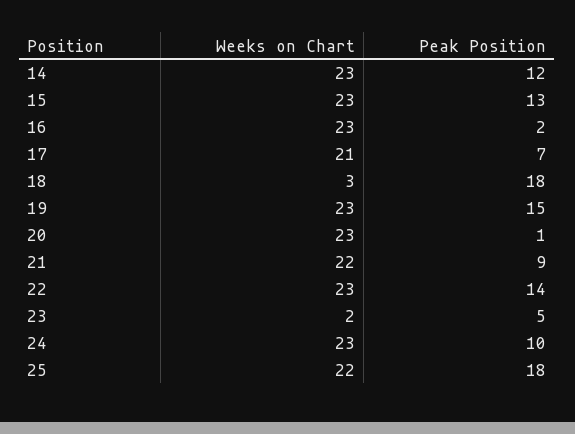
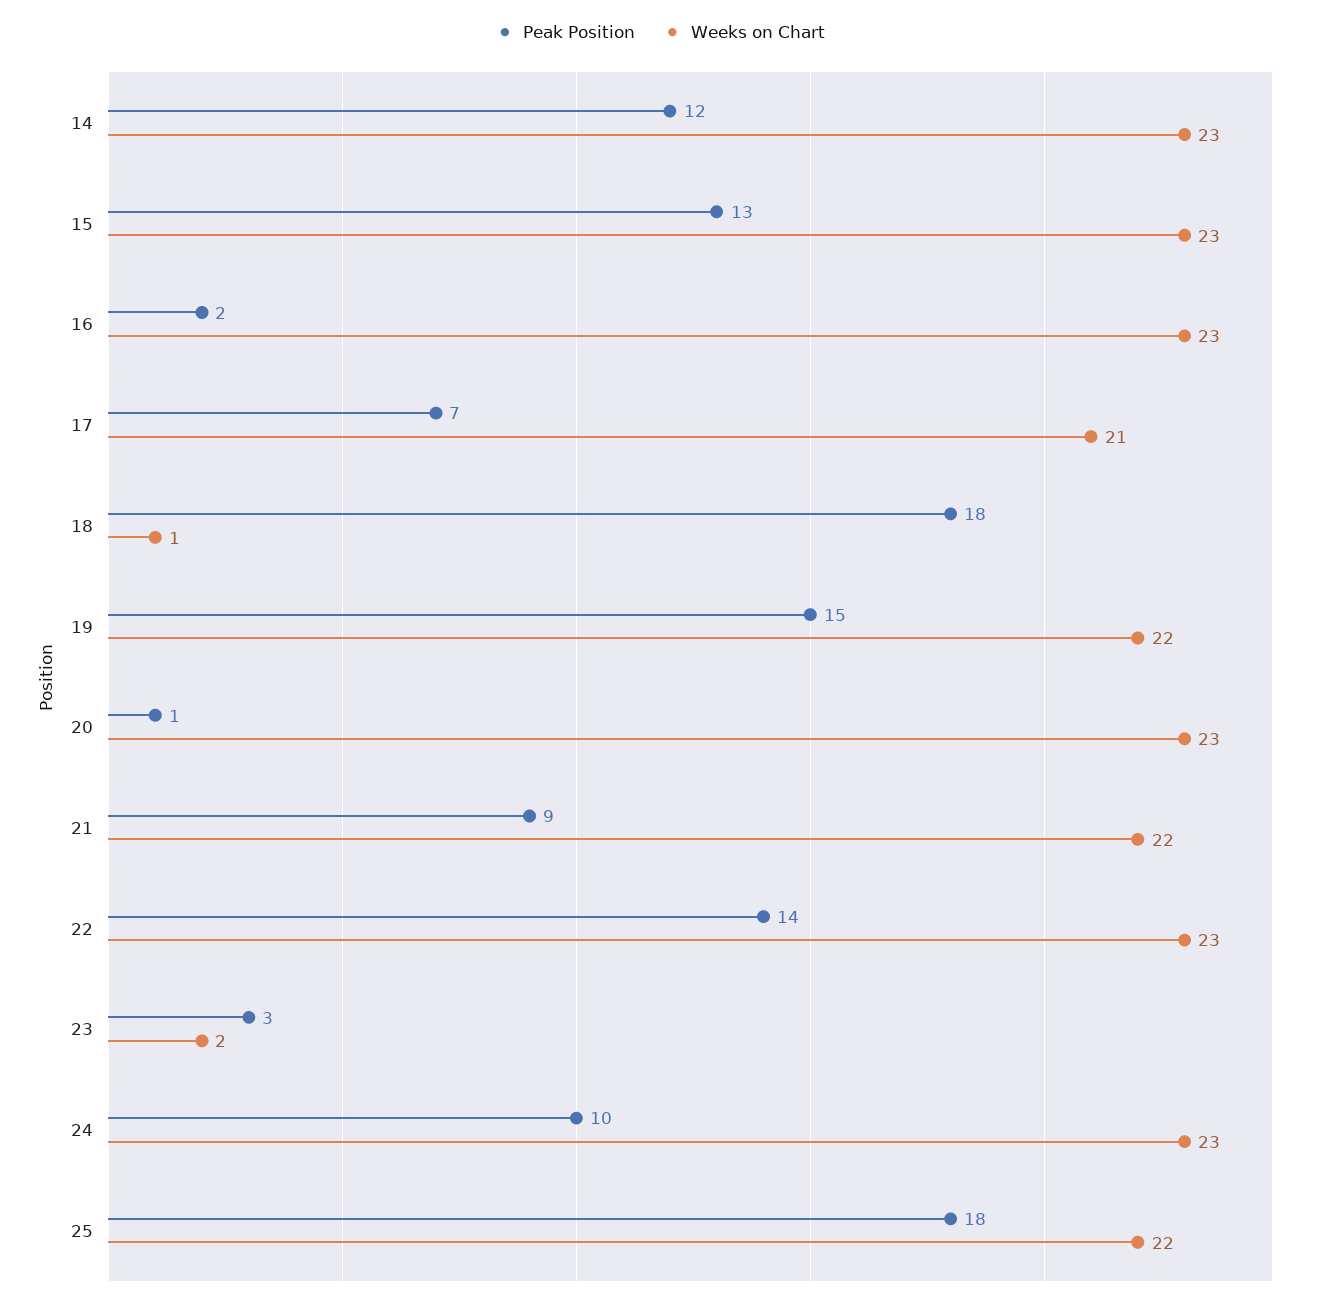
Weeks on Chart, 18: 3 -> 1
Weeks on Chart, 19: 23 -> 22
Peak Position, 23: 5 -> 3

